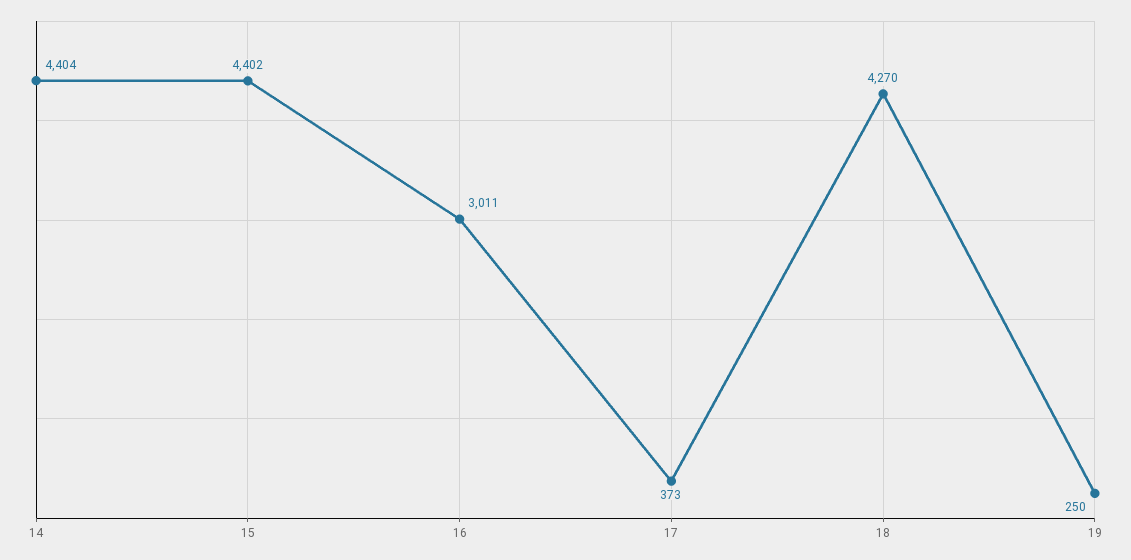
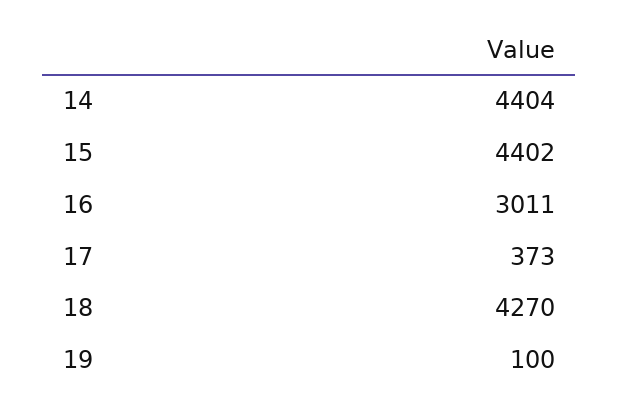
19: 250 -> 100

